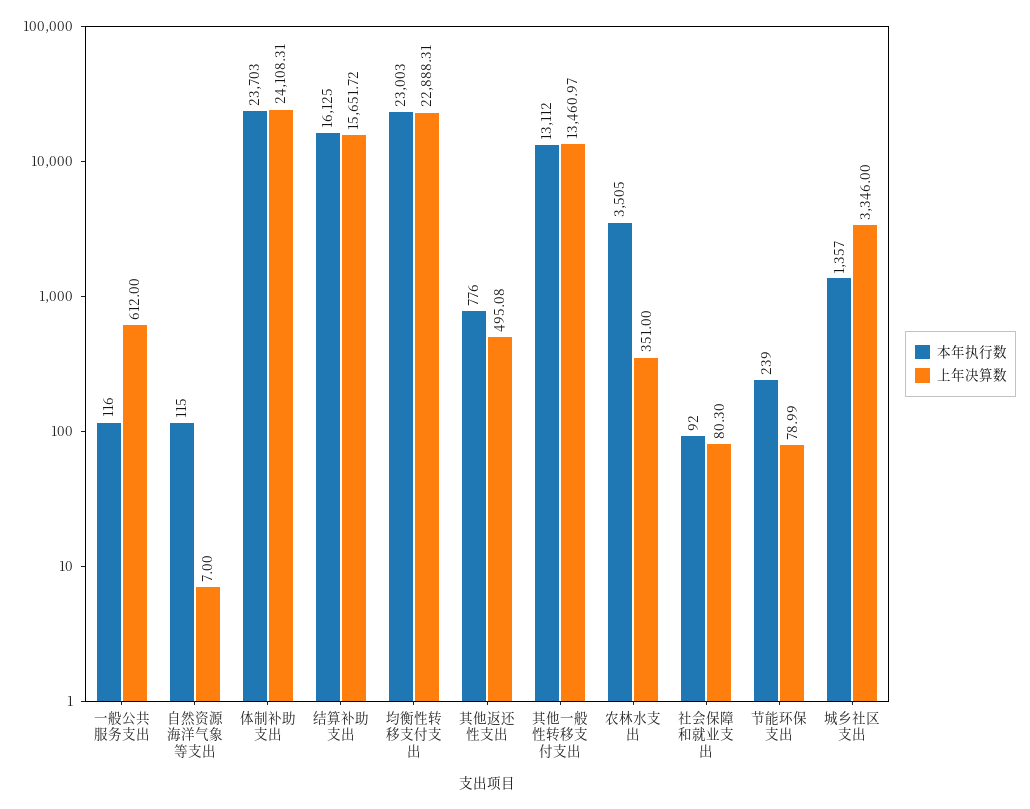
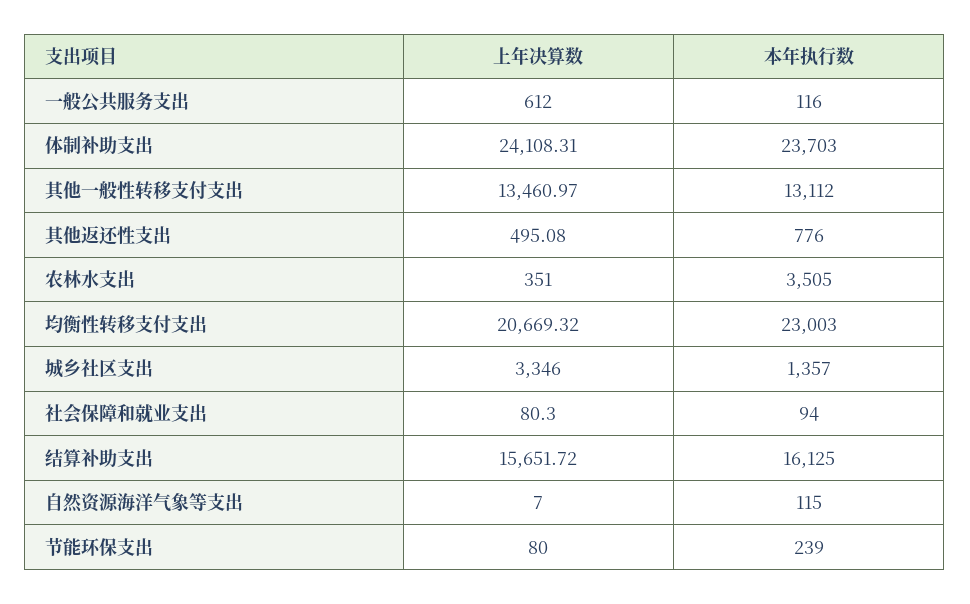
上年决算数, 均衡性转移支付支出: 22888.31 -> 20669.32
本年执行数, 社会保障和就业支出: 92 -> 94
上年决算数, 节能环保支出: 78.99 -> 80

